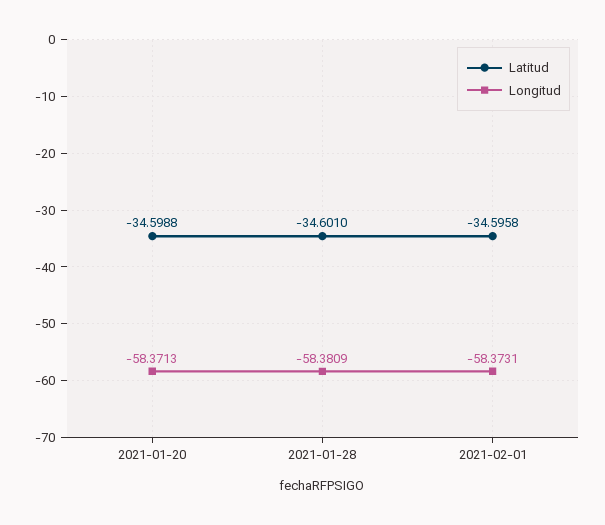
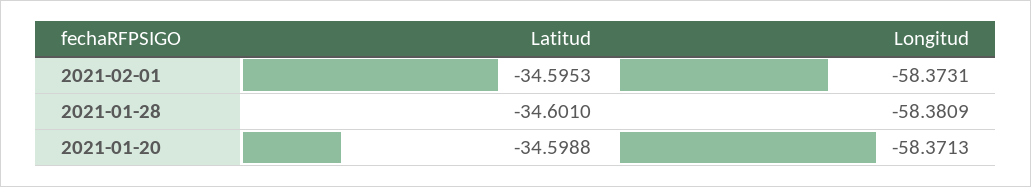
Latitud, 2021-02-01: -34.5958 -> -34.5953

